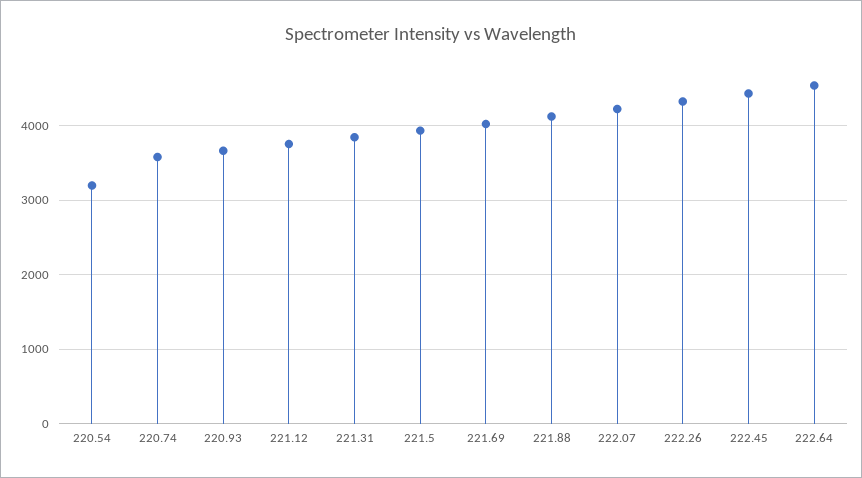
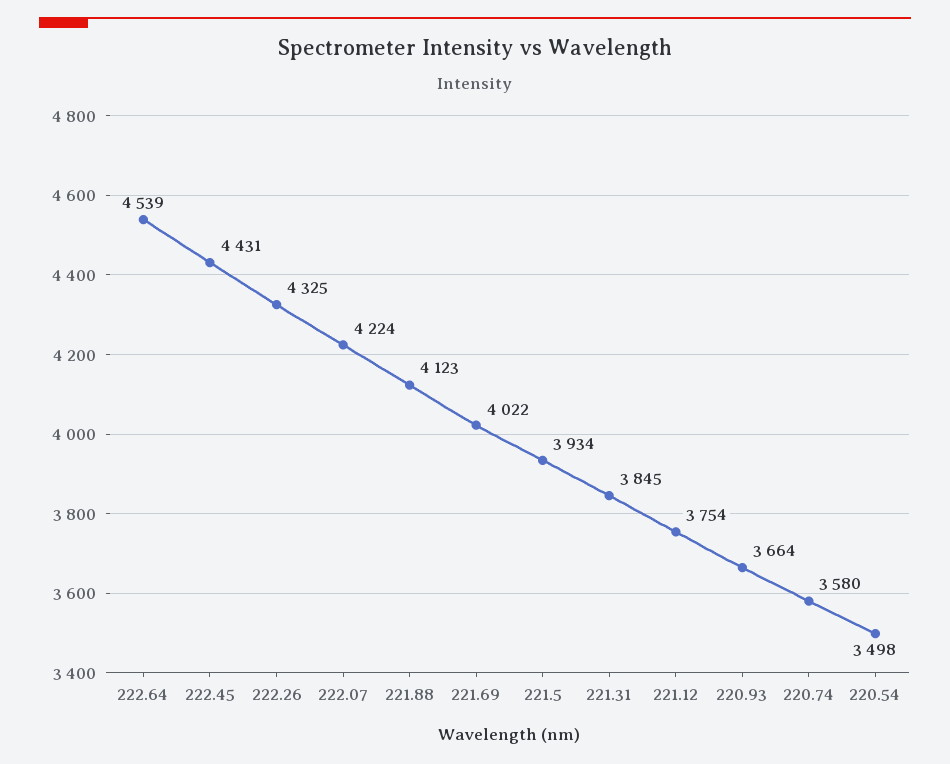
220.54: 3200 -> 3498

